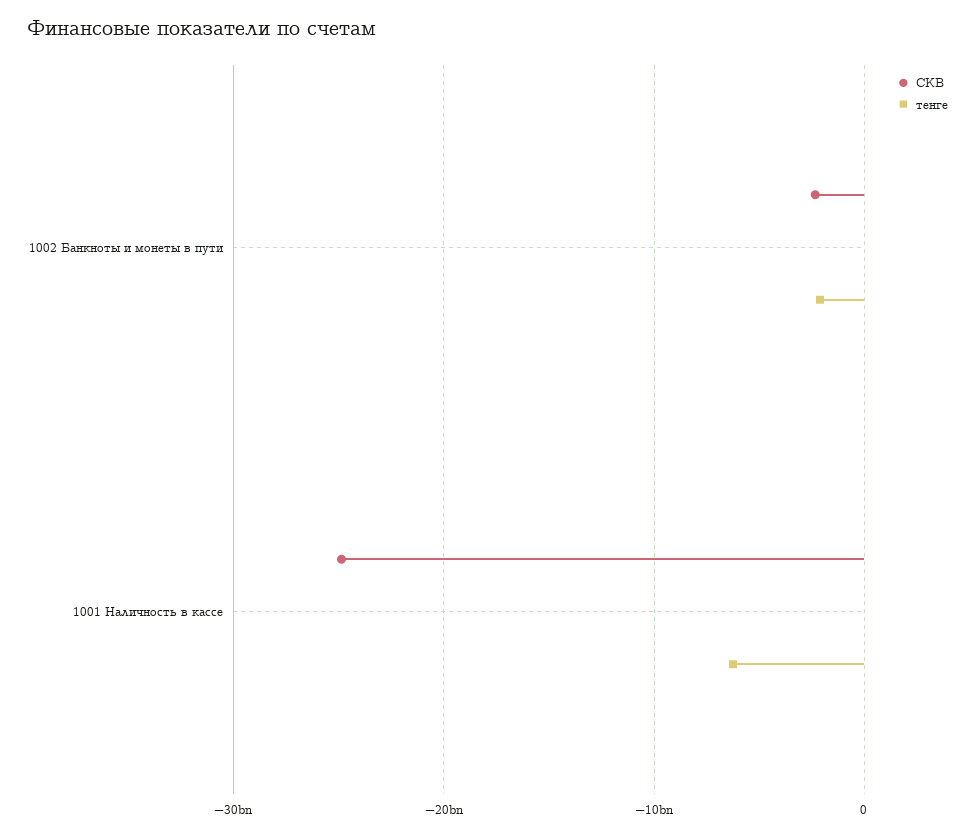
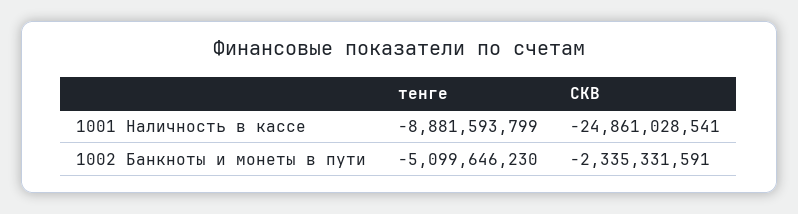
тенге, 1002 Банкноты и монеты в пути: -2000000000 -> -5099646230
тенге, 1001 Наличность в кассе: -6000000000 -> -8881593799

